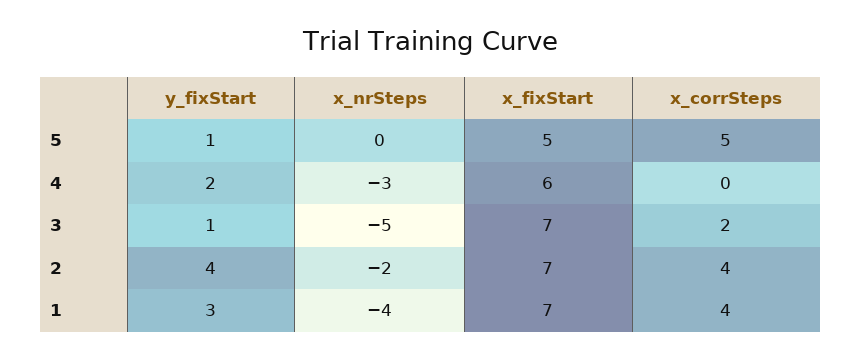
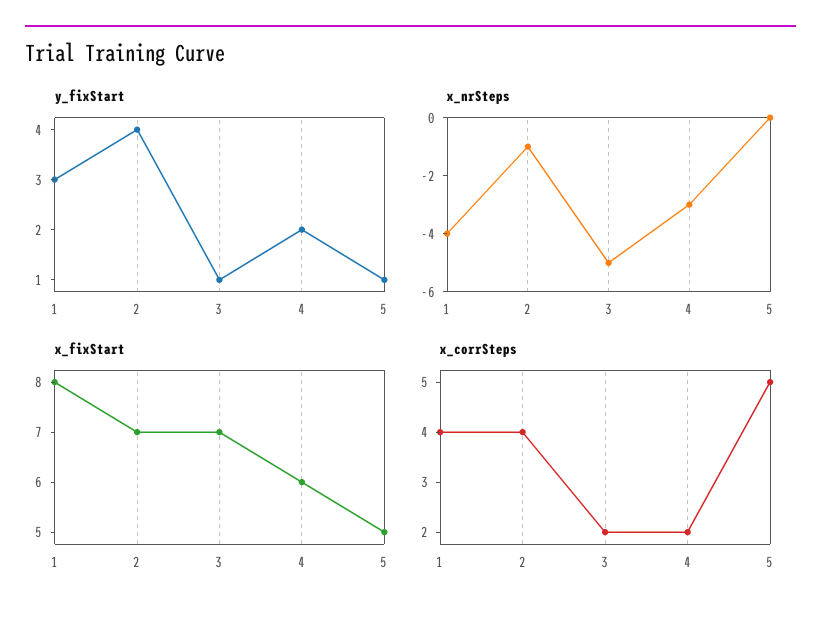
x_corrSteps, 4: 0 -> 2
x_nrSteps, 2: -2 -> -1
x_fixStart, 1: 7 -> 8

